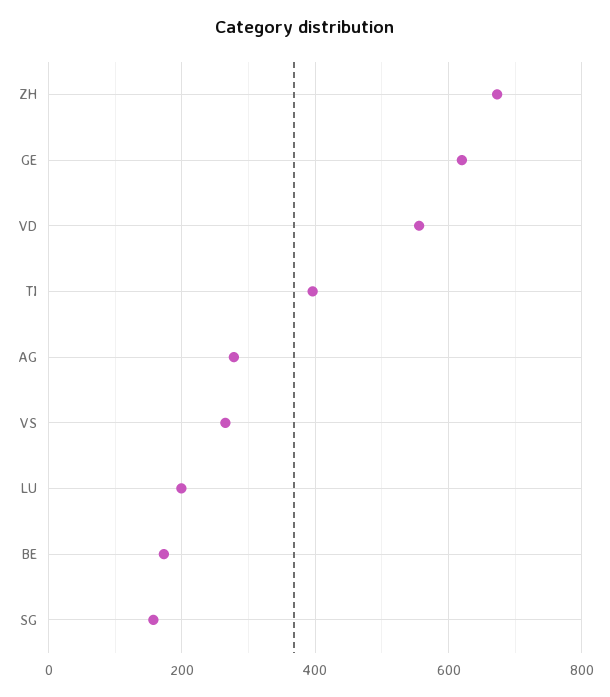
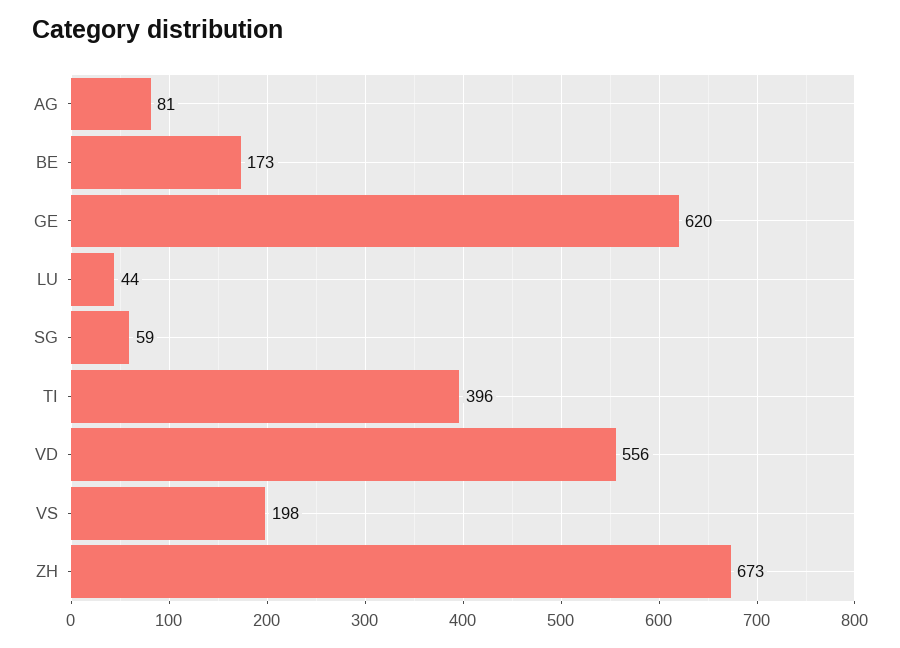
AG: 280 -> 81
VS: 260 -> 198
LU: 200 -> 44
SG: 160 -> 59

